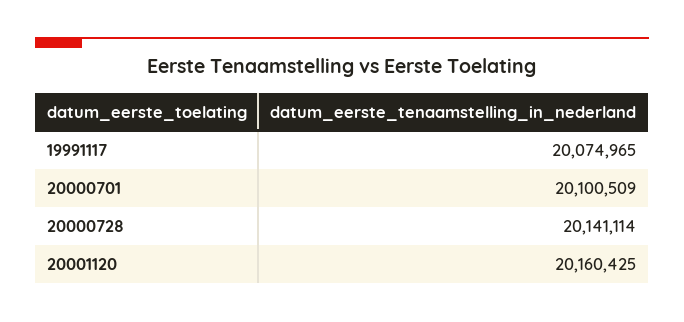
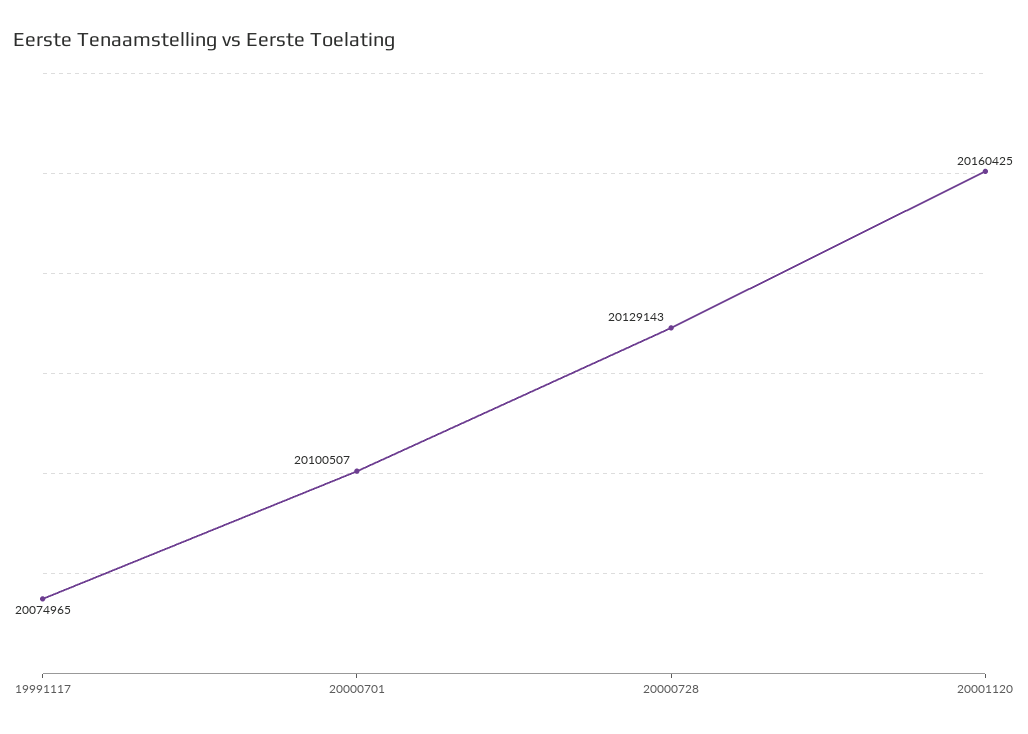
20000701: 20100509 -> 20100507
20000728: 20141114 -> 20129143

